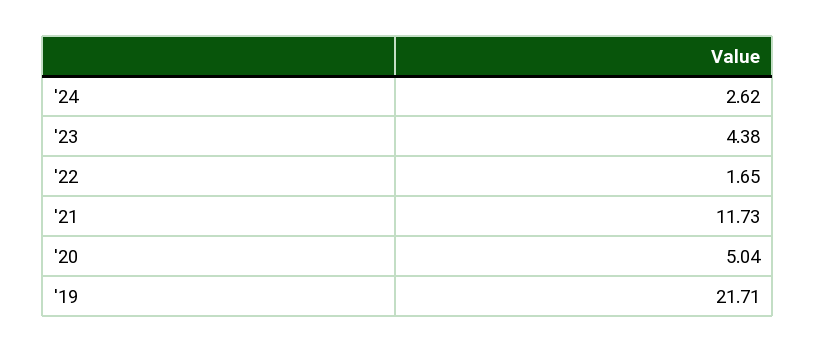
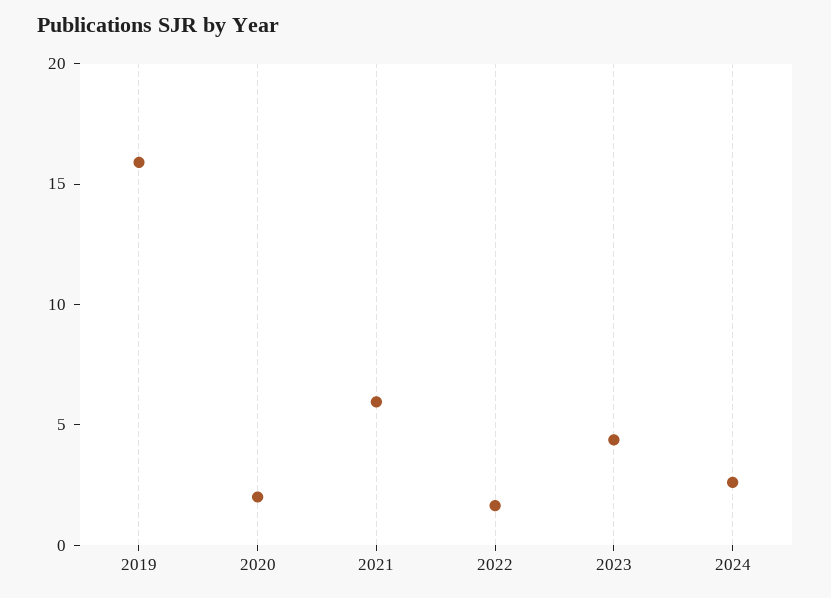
'21: 11.73 -> 6
'20: 5.04 -> 2
'19: 21.71 -> 16

